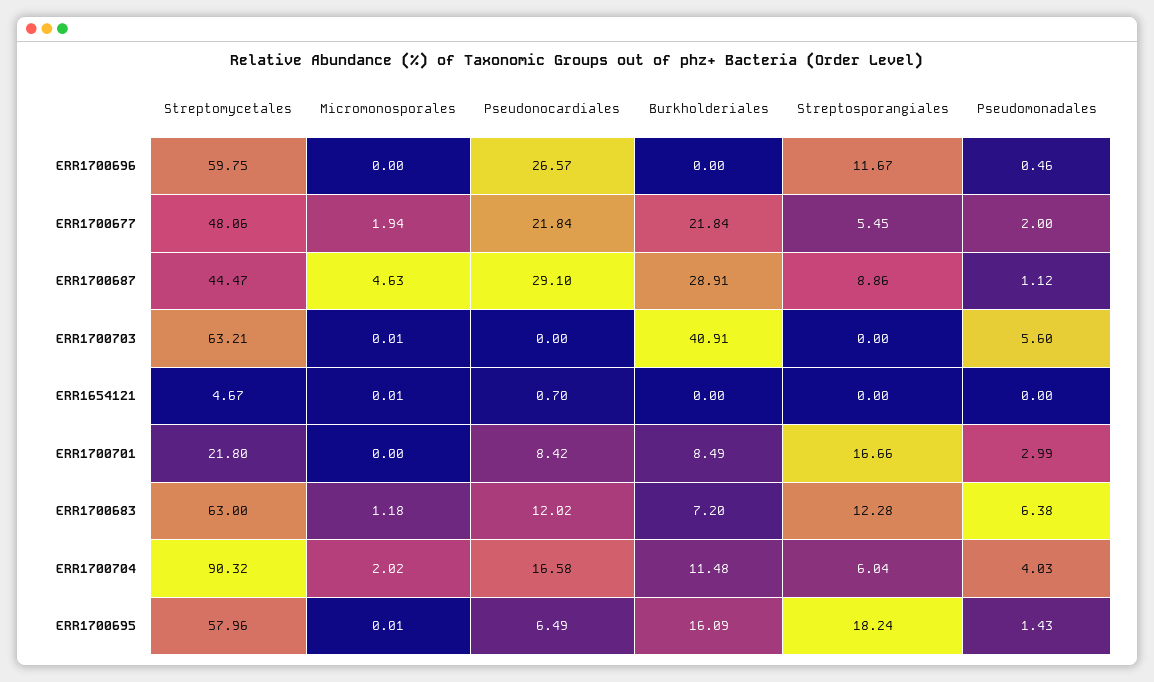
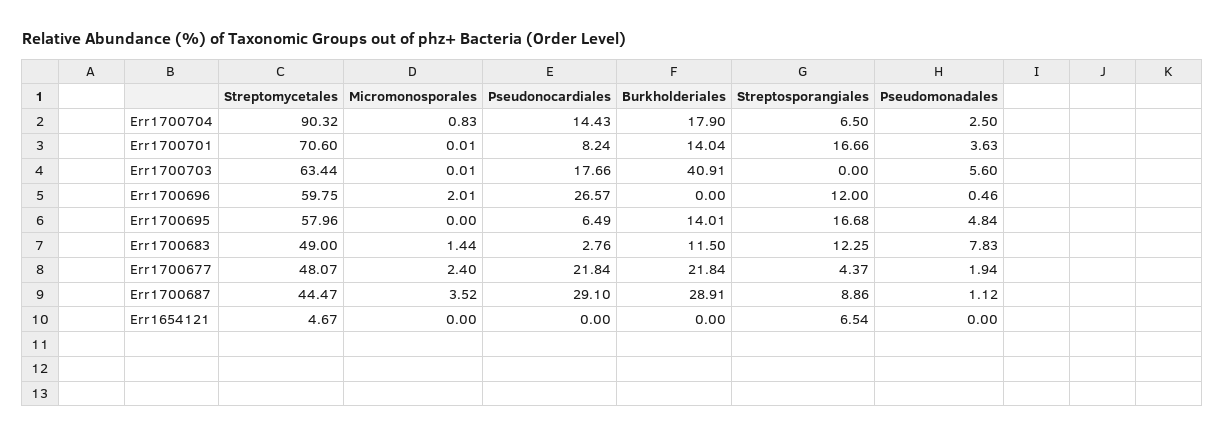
Micromonosporales, ERR1700696: 0 -> 2.01
Streptosporangiales, ERR1700696: 11.67 -> 12
Streptomycetales, ERR1700677: 48.06 -> 48.07
Micromonosporales, ERR1700677: 1.94 -> 2.4
Streptosporangiales, ERR1700677: 5.45 -> 4.37
Pseudomonadales, ERR1700677: 2 -> 1.94
Micromonosporales, ERR1700687: 4.63 -> 3.52
Streptomycetales, ERR1700703: 63.21 -> 63.44
Pseudonocardiales, ERR1700703: 0 -> 17.66
Micromonosporales, ERR1654121: 0.01 -> 0
Pseudonocardiales, ERR1654121: 0.7 -> 0
Streptosporangiales, ERR1654121: 0 -> 6.54
Streptomycetales, ERR1700701: 21.8 -> 70.6
Micromonosporales, ERR1700701: 0 -> 0.01
Pseudonocardiales, ERR1700701: 8.42 -> 8.24
Burkholderiales, ERR1700701: 8.49 -> 14.04
Pseudomonadales, ERR1700701: 2.99 -> 3.63
Streptomycetales, ERR1700683: 63 -> 49
Micromonosporales, ERR1700683: 1.18 -> 1.44
Pseudonocardiales, ERR1700683: 12.02 -> 2.76
Burkholderiales, ERR1700683: 7.2 -> 11.5
Streptosporangiales, ERR1700683: 12.28 -> 12.25
Pseudomonadales, ERR1700683: 6.38 -> 7.83
Micromonosporales, ERR1700704: 2.02 -> 0.83
Pseudonocardiales, ERR1700704: 16.58 -> 14.43
Burkholderiales, ERR1700704: 11.48 -> 17.9
Streptosporangiales, ERR1700704: 6.04 -> 6.5
Pseudomonadales, ERR1700704: 4.03 -> 2.5
Micromonosporales, ERR1700695: 0.01 -> 0
Burkholderiales, ERR1700695: 16.09 -> 14.01
Streptosporangiales, ERR1700695: 18.24 -> 16.68
Pseudomonadales, ERR1700695: 1.43 -> 4.84

